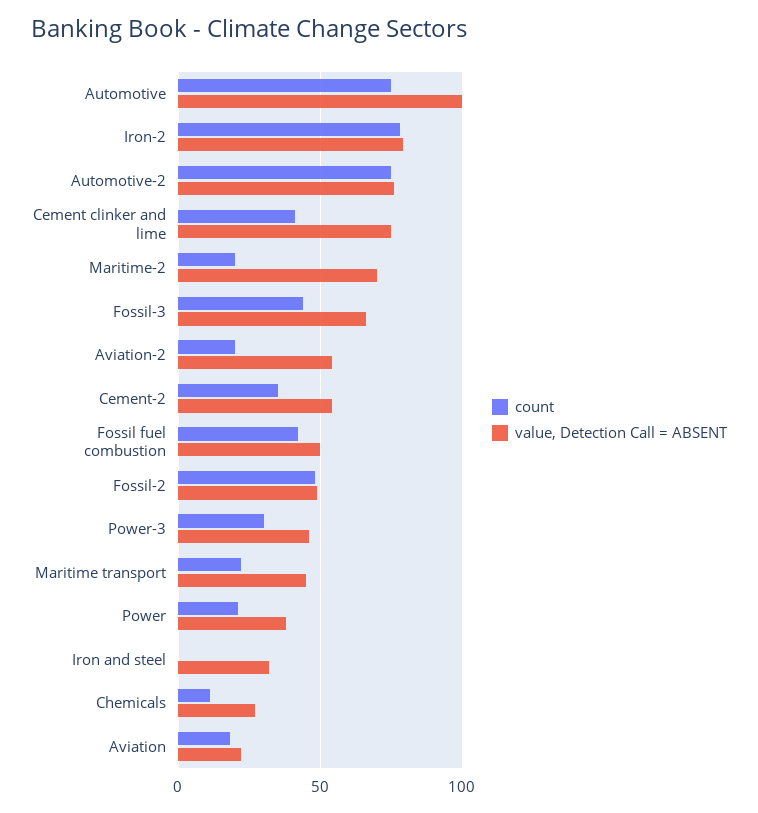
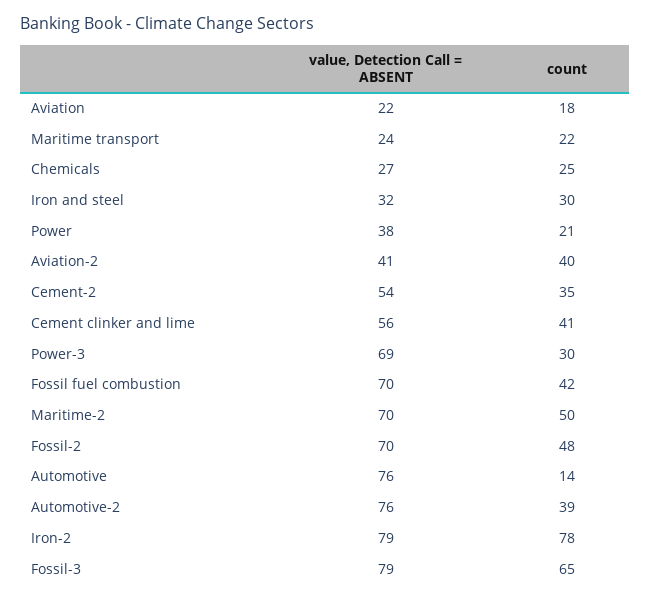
count, Automotive: 75 -> 14
value, Detection Call = ABSENT, Automotive: 100 -> 76
count, Automotive-2: 75 -> 39
value, Detection Call = ABSENT, Cement clinker and lime: 75 -> 56
count, Maritime-2: 20 -> 50
count, Fossil-3: 45 -> 65
value, Detection Call = ABSENT, Fossil-3: 65 -> 79
count, Aviation-2: 20 -> 40
value, Detection Call = ABSENT, Aviation-2: 55 -> 41
value, Detection Call = ABSENT, Fossil fuel combustion: 50 -> 70
value, Detection Call = ABSENT, Fossil-2: 50 -> 70
value, Detection Call = ABSENT, Power-3: 45 -> 69
value, Detection Call = ABSENT, Maritime transport: 45 -> 24
count, Iron and steel: 0 -> 30
count, Chemicals: 10 -> 25

